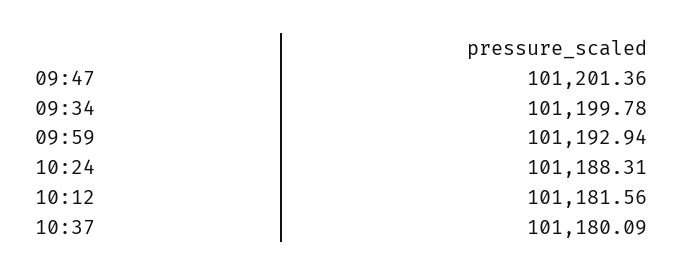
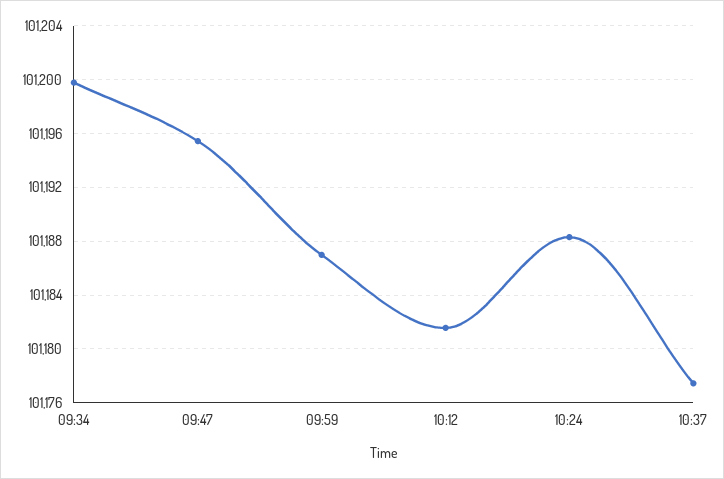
09:47: 101201.36 -> 101195.5
09:59: 101192.94 -> 101187
10:37: 101180.09 -> 101177.5

